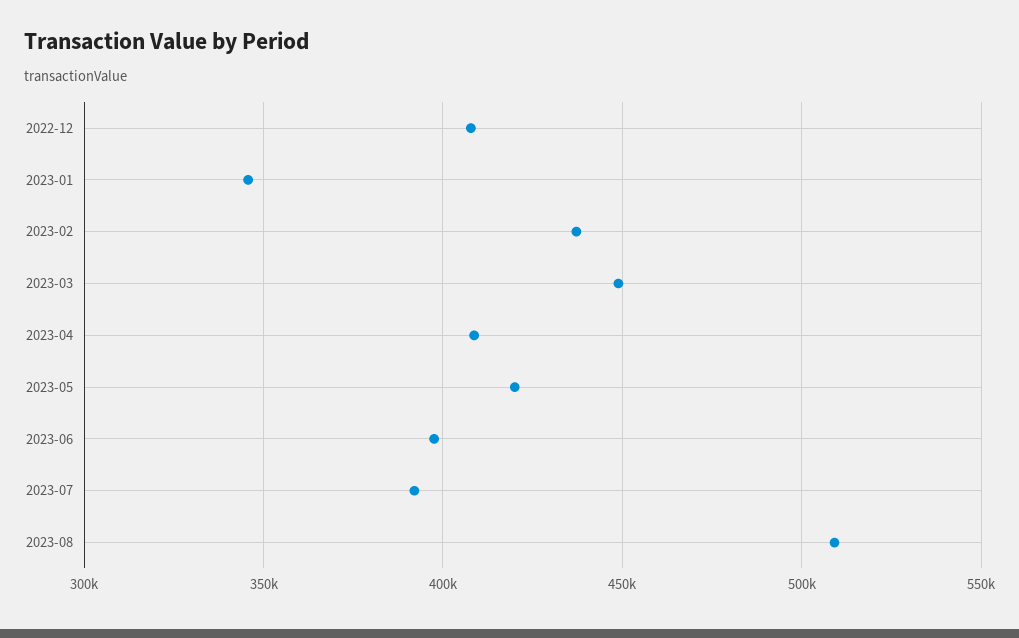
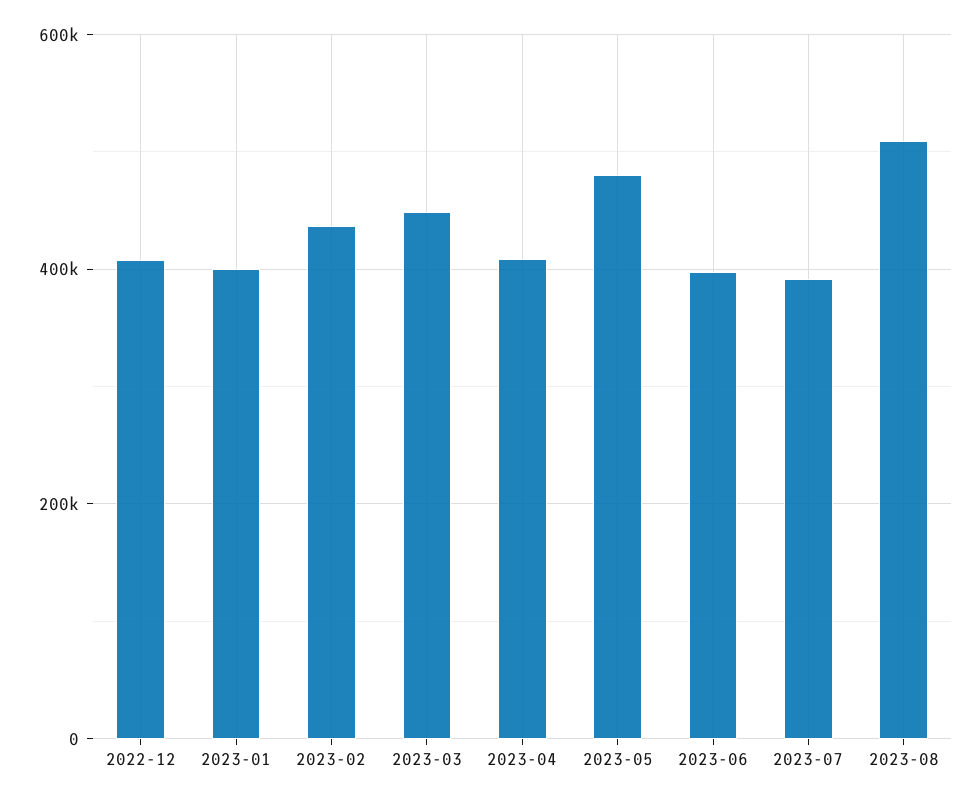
2023-01: 345000 -> 400000
2023-05: 420000 -> 480000

